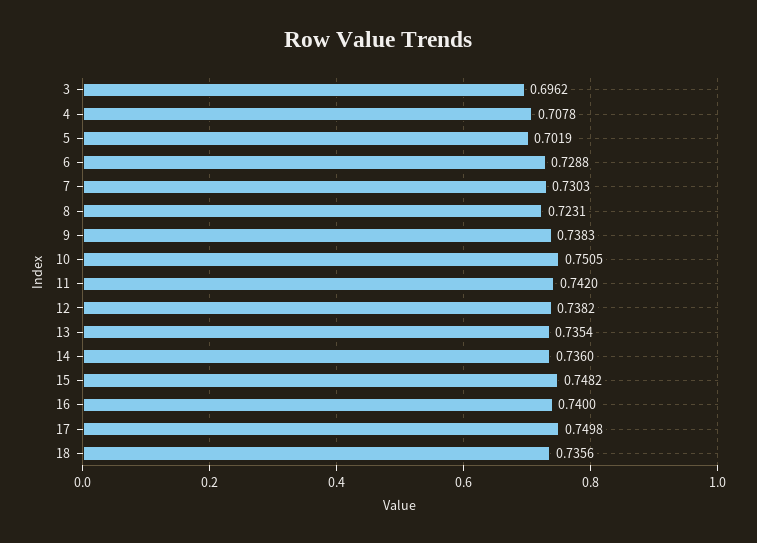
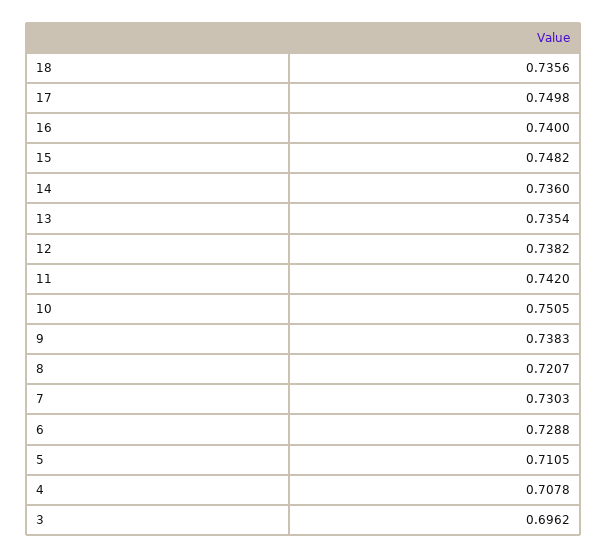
5: 0.7019 -> 0.7105
8: 0.7231 -> 0.7207

